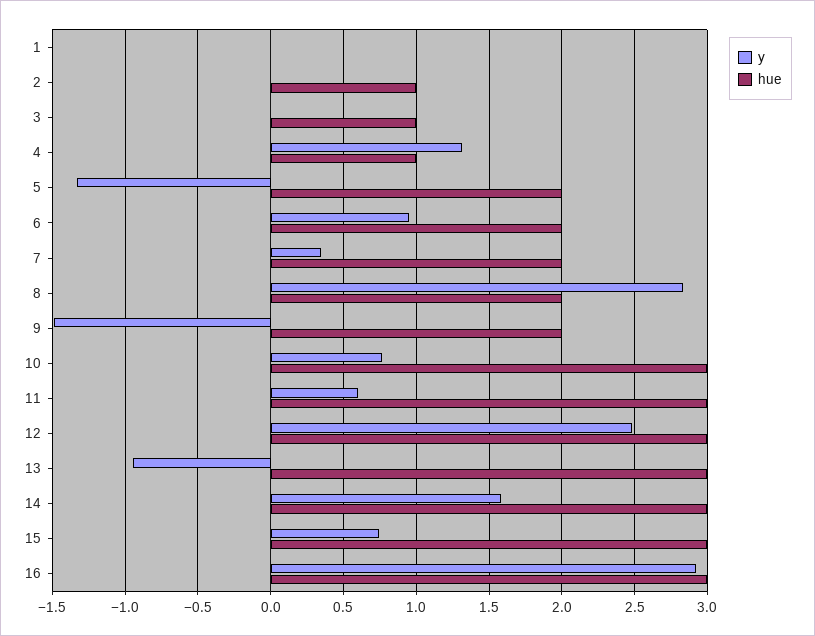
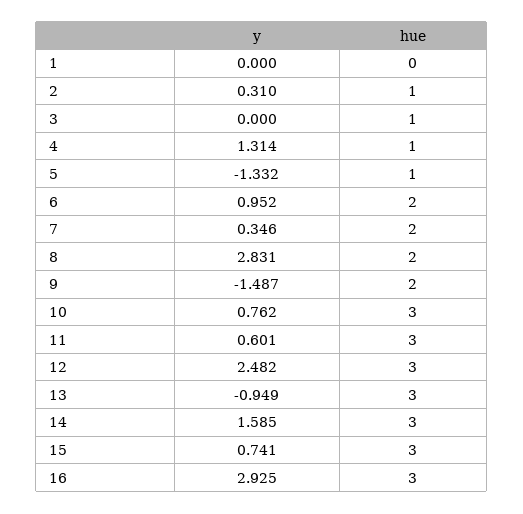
y, 2: 0 -> 0.31
hue, 5: 2 -> 1

